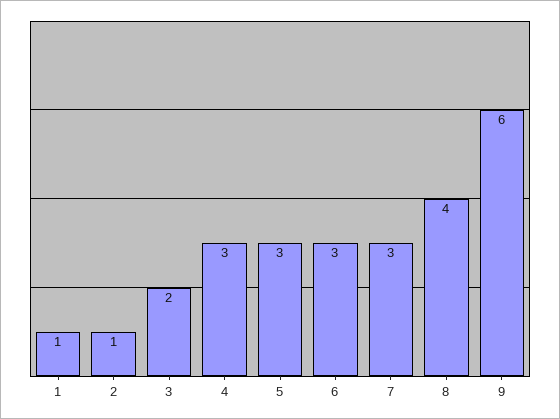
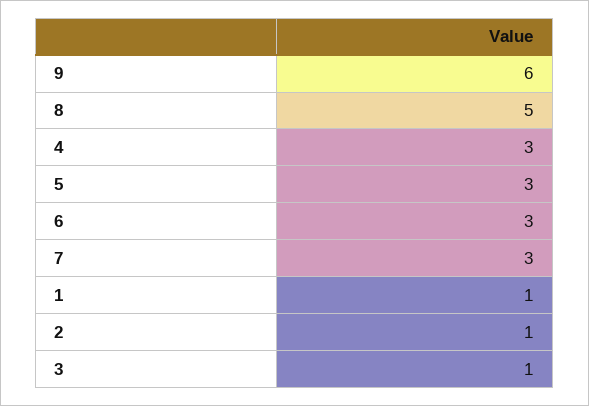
3: 2 -> 1
8: 4 -> 5

